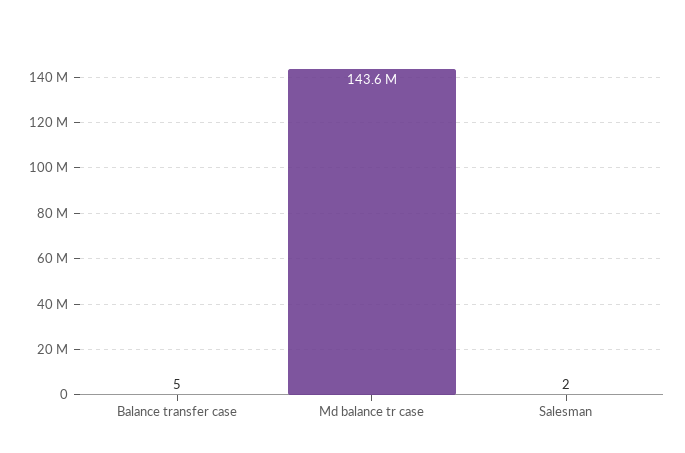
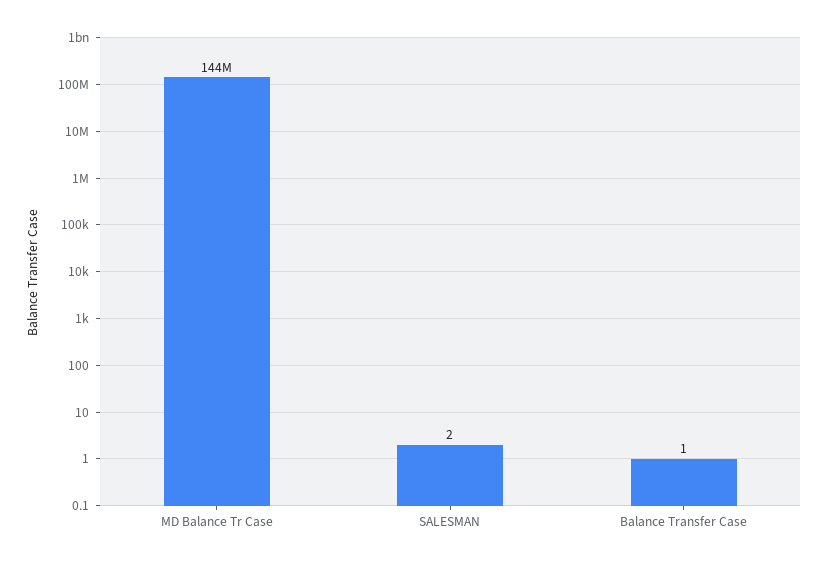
Balance transfer case: 5 -> 1

